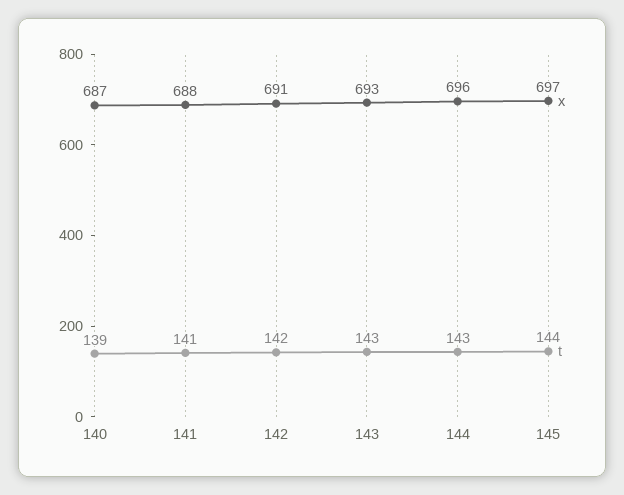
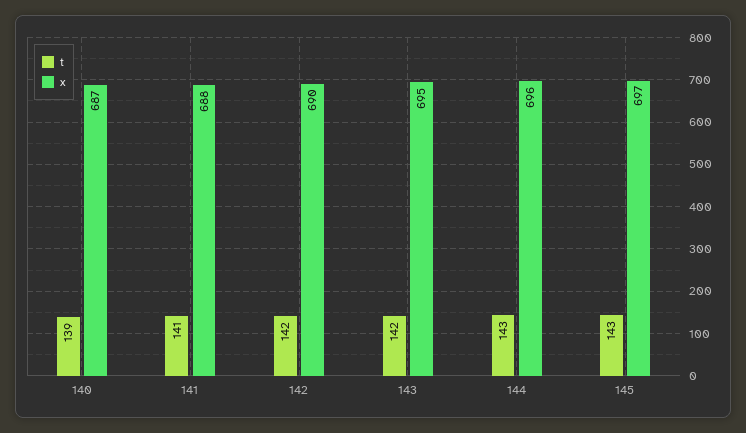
x, 142: 691 -> 690
x, 143: 693 -> 695
t, 143: 143 -> 142
t, 145: 144 -> 143

